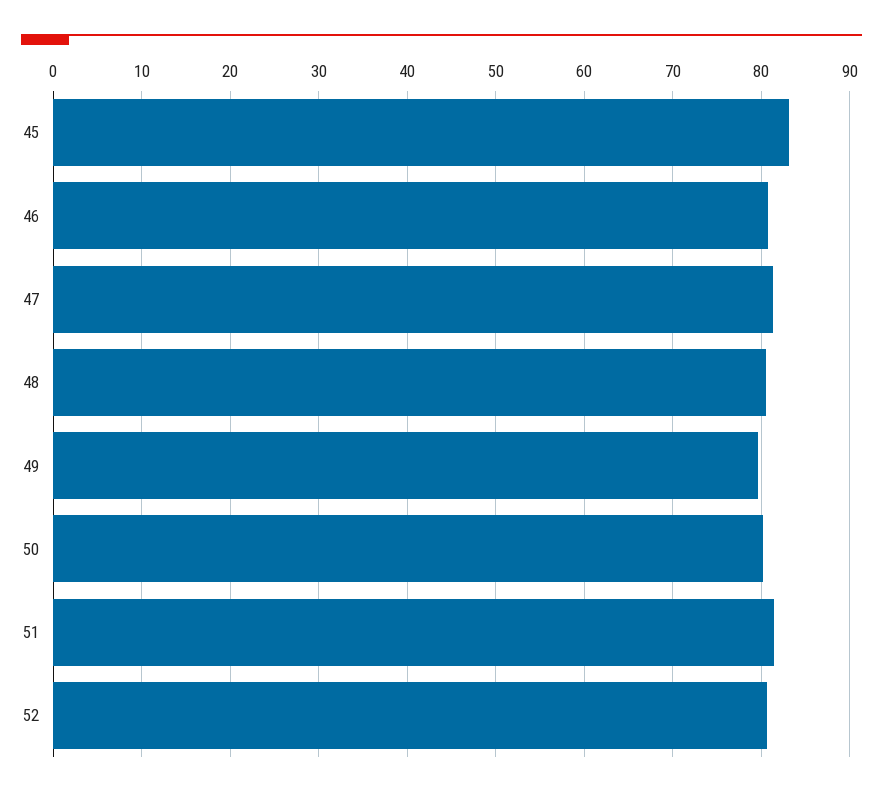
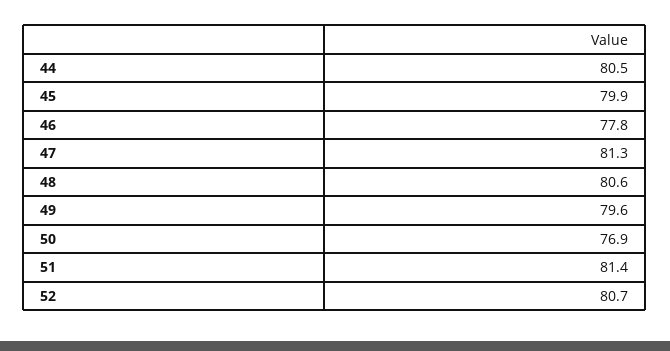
45: 83 -> 79.9
46: 81 -> 77.8
50: 80 -> 76.9
44: none -> 80.5

